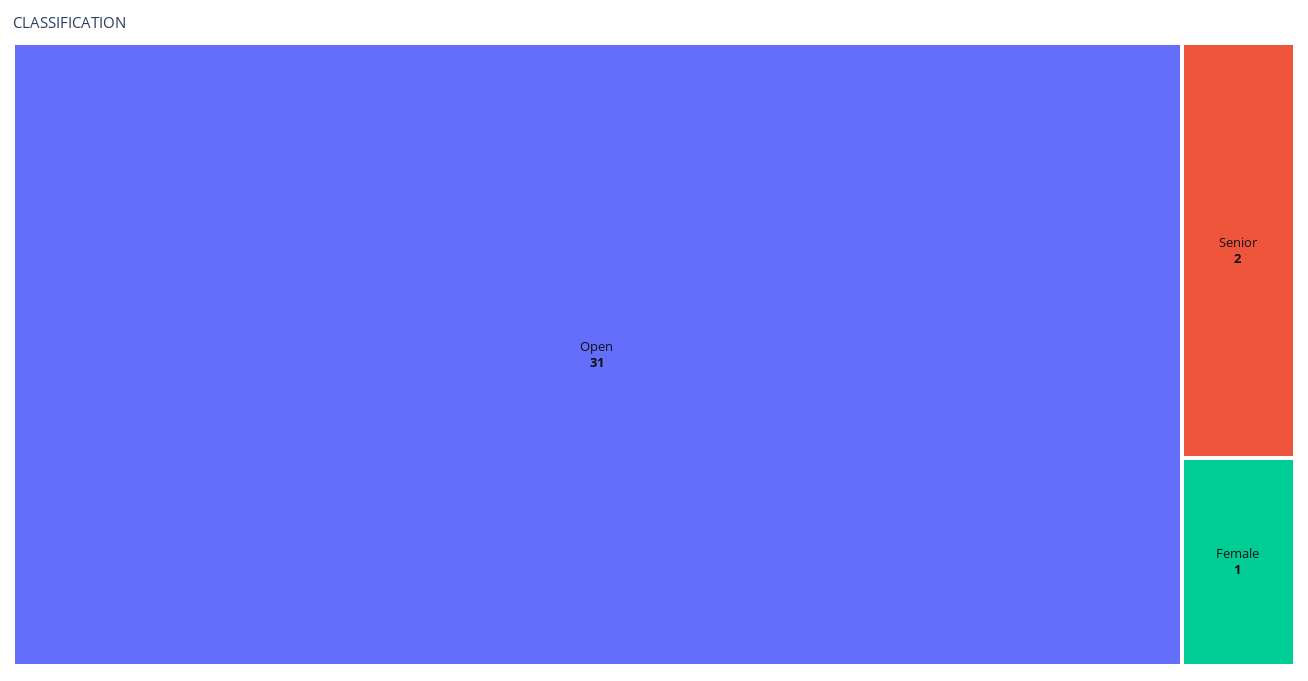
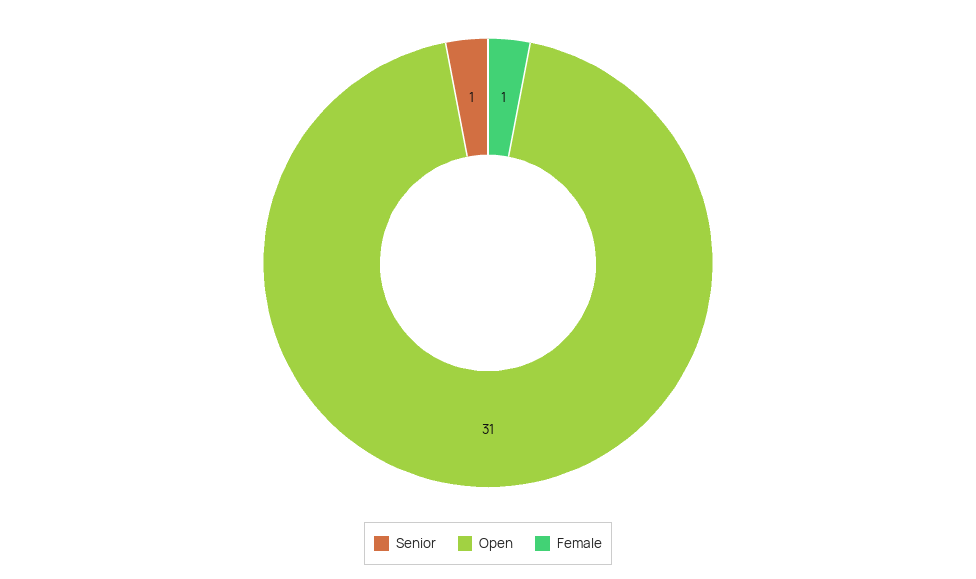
Senior: 2 -> 1

